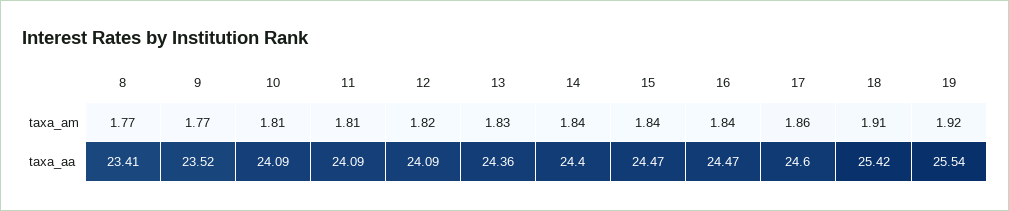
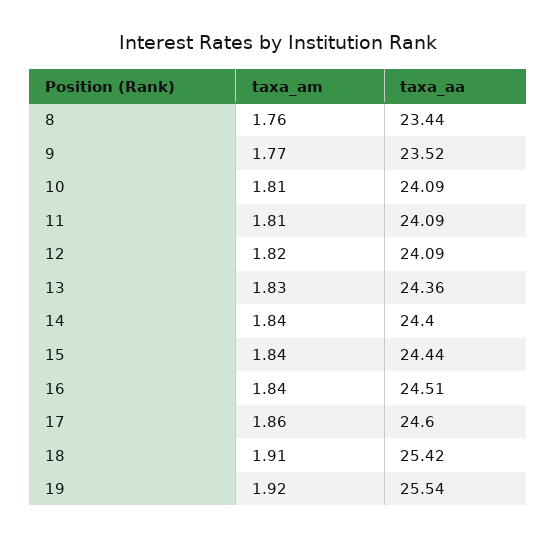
8, taxa_am: 1.77 -> 1.76
8, taxa_aa: 23.41 -> 23.44
15, taxa_aa: 24.47 -> 24.44
16, taxa_aa: 24.47 -> 24.51

